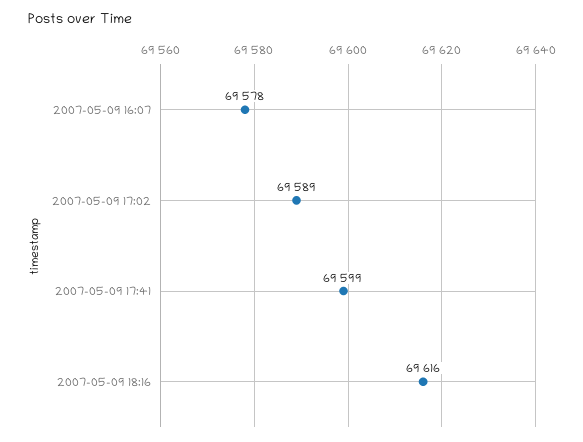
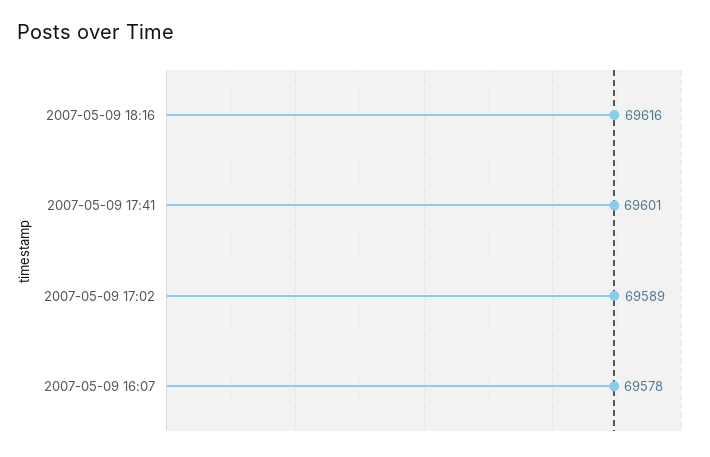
2007-05-09 17:41: 69599 -> 69601

